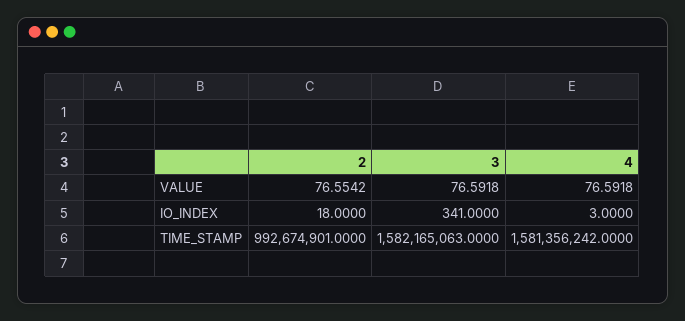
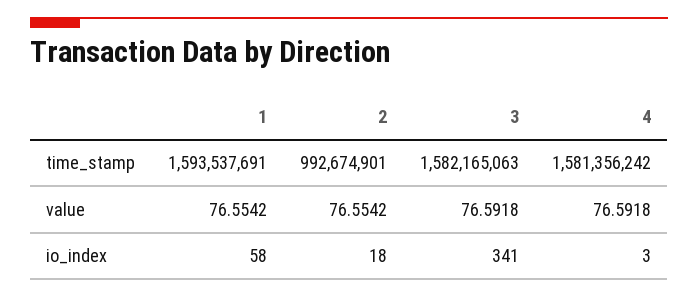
1, TIME_STAMP: none -> 1593537691
1, VALUE: none -> 76.5542
1, IO_INDEX: none -> 58

